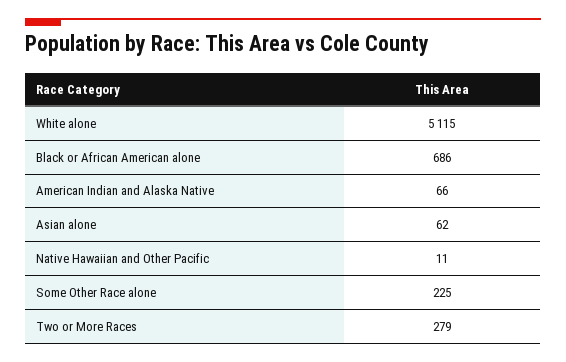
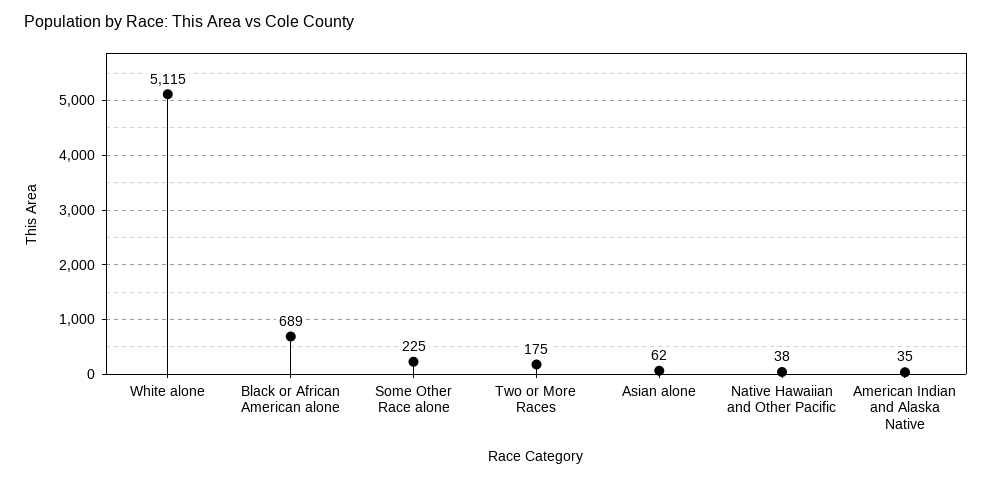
Black or African American alone: 686 -> 689
American Indian and Alaska Native: 66 -> 35
Native Hawaiian and Other Pacific: 11 -> 38
Two or More Races: 279 -> 175

